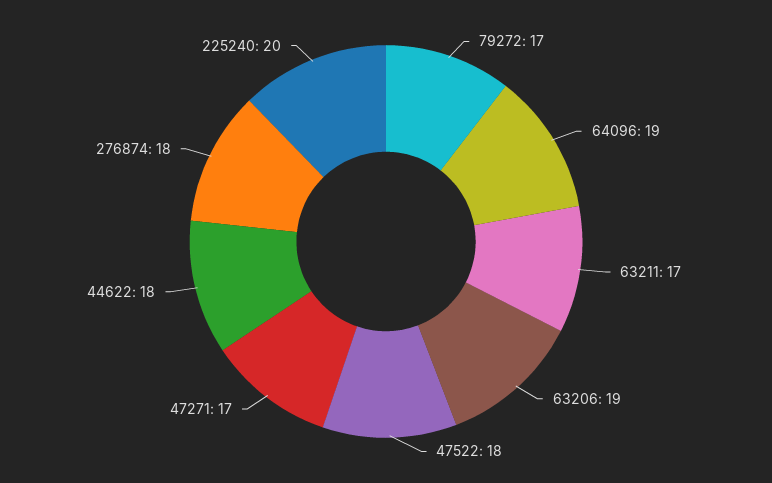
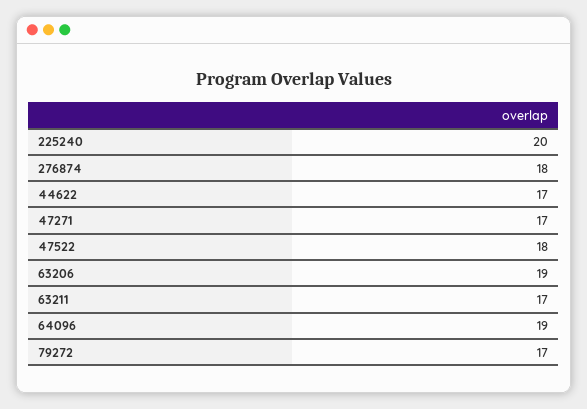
44622: 18 -> 17

